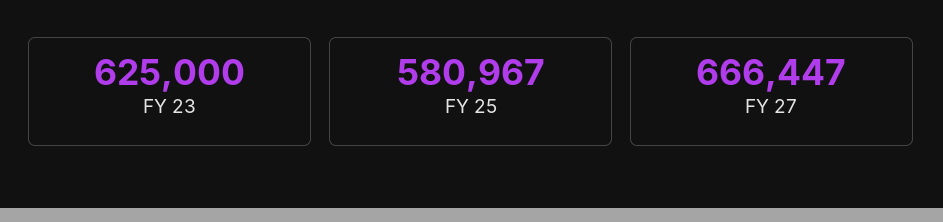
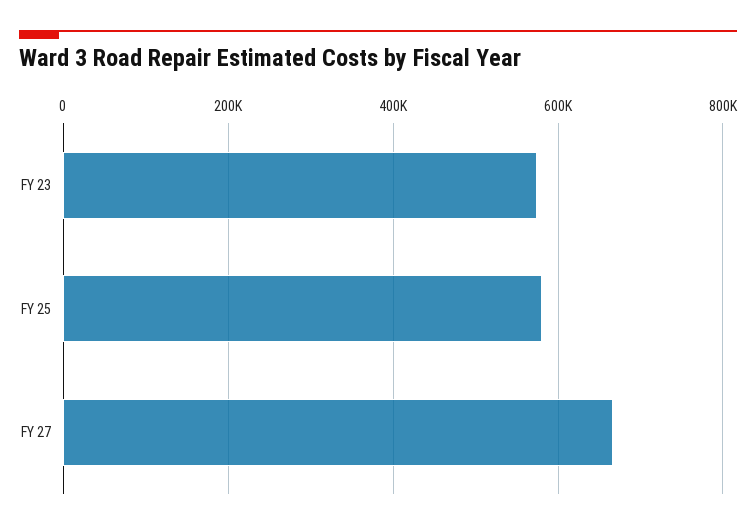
FY 23: 625000 -> 580000

